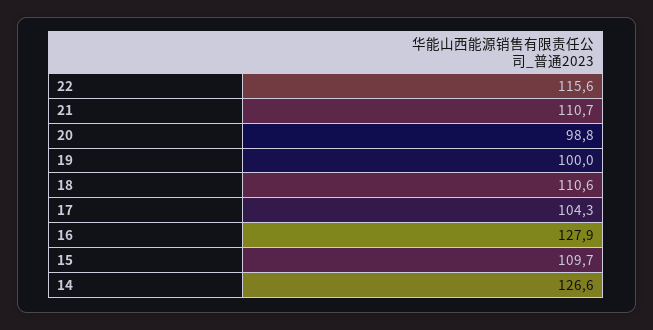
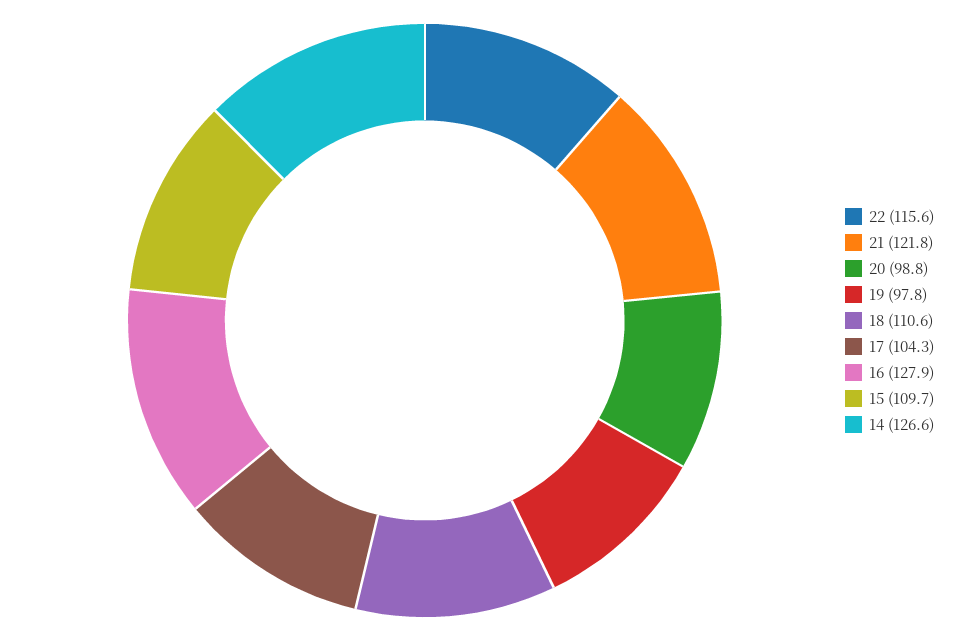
21: 110.7 -> 121.8
19: 100 -> 97.8

